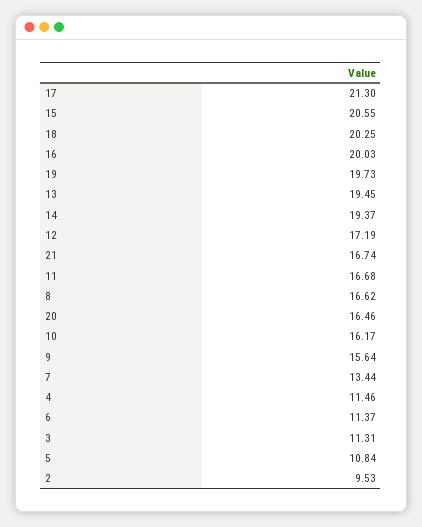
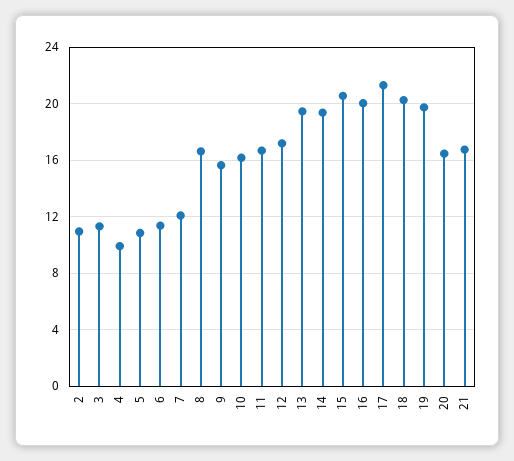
7: 13.44 -> 12
4: 11.46 -> 10
2: 9.53 -> 11

